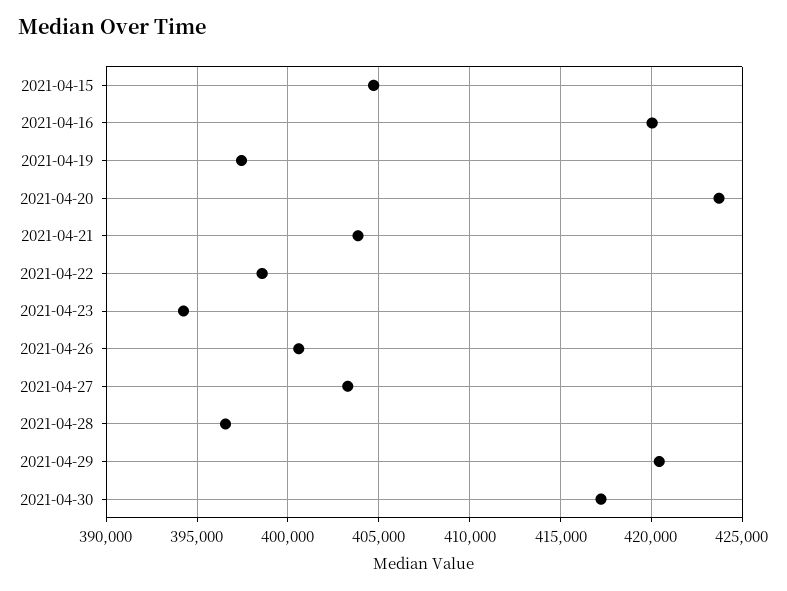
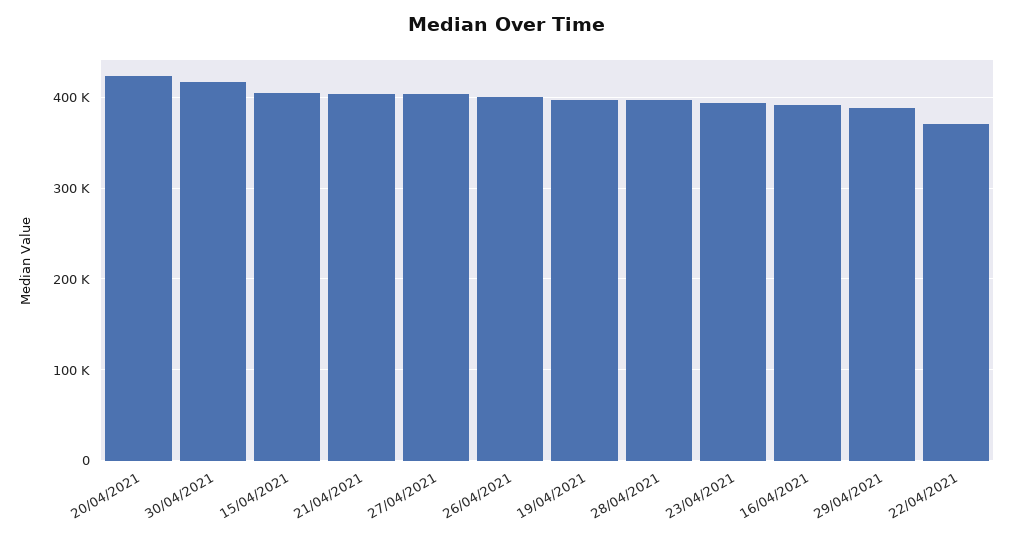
2021-04-16: 420000 -> 390000
2021-04-22: 398500 -> 370000
2021-04-29: 420500 -> 390000

